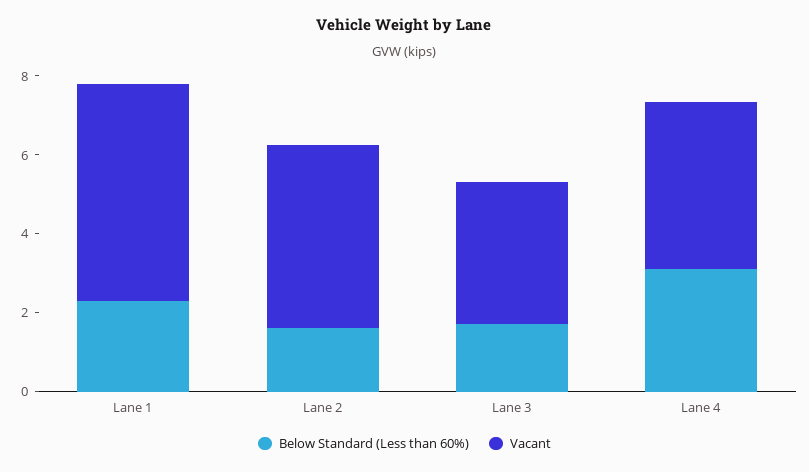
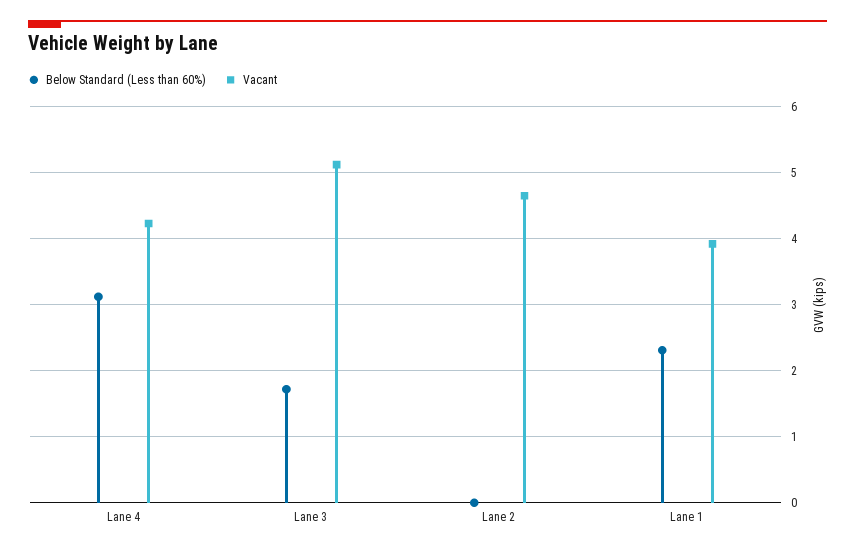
Vacant, Lane 1: 5.5 -> 3.9
Below Standard (Less than 60%), Lane 2: 1.5 -> 0
Vacant, Lane 3: 3.5 -> 5.1

